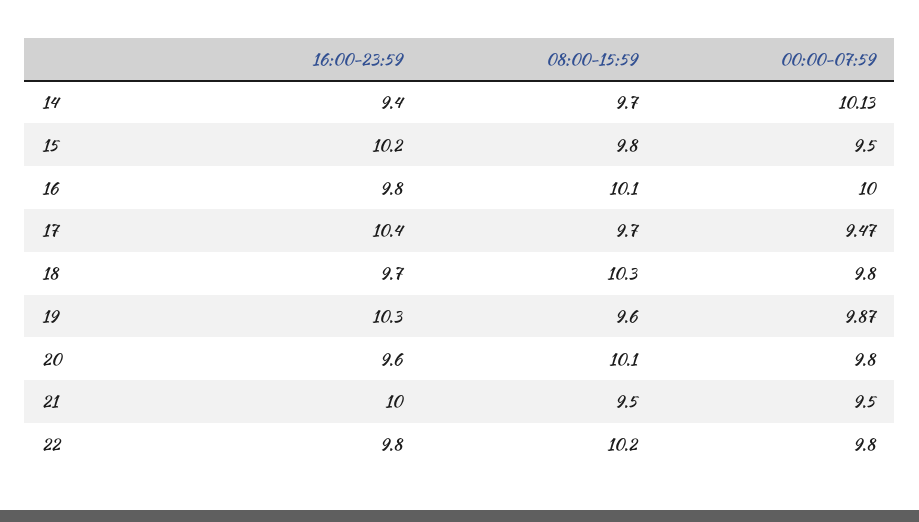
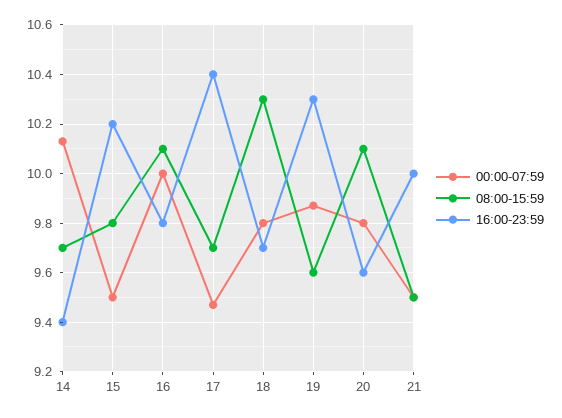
16:00-23:59, 22: 9.8 -> none
08:00-15:59, 22: 10.2 -> none
00:00-07:59, 22: 9.8 -> none

